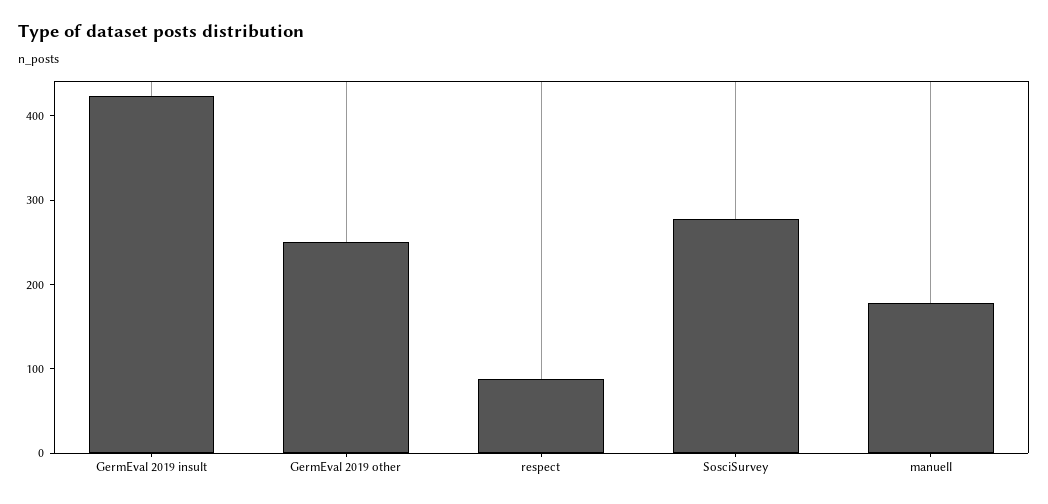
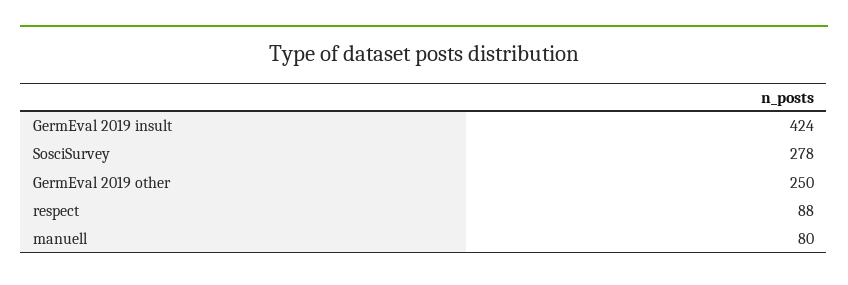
manuell: 180 -> 80

